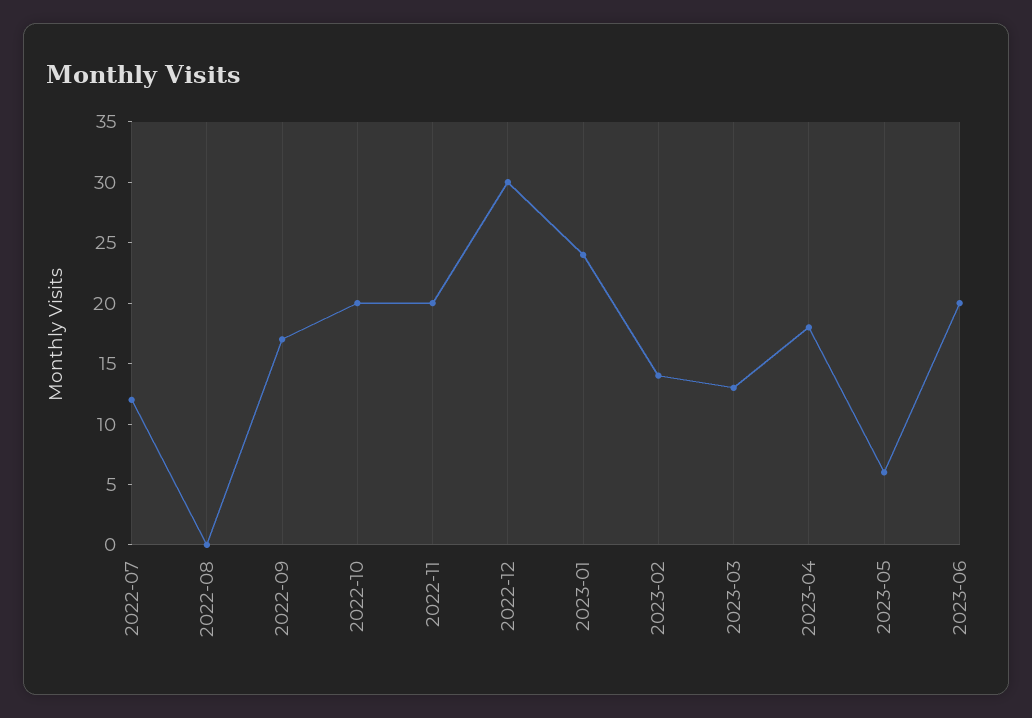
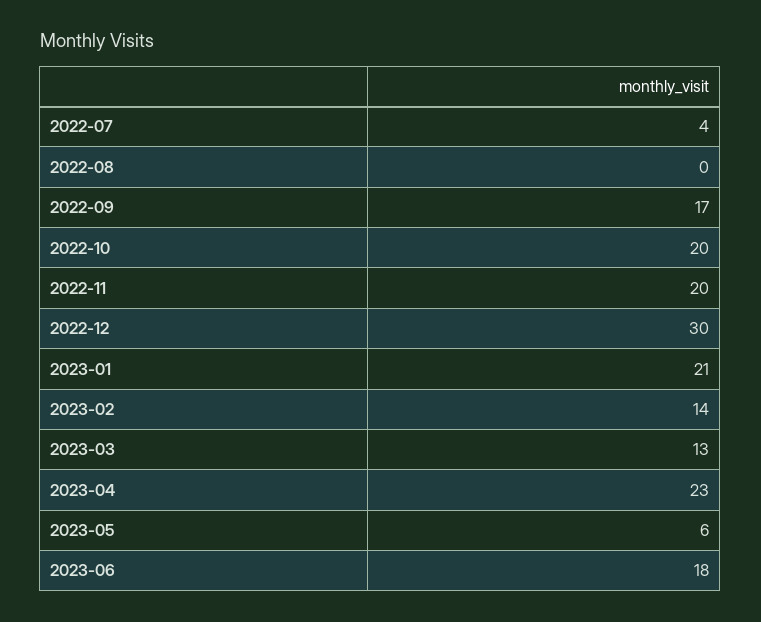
2022-07: 12 -> 4
2023-01: 24 -> 21
2023-04: 18 -> 23
2023-06: 20 -> 18

